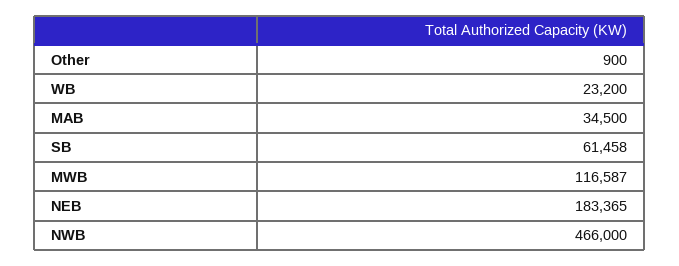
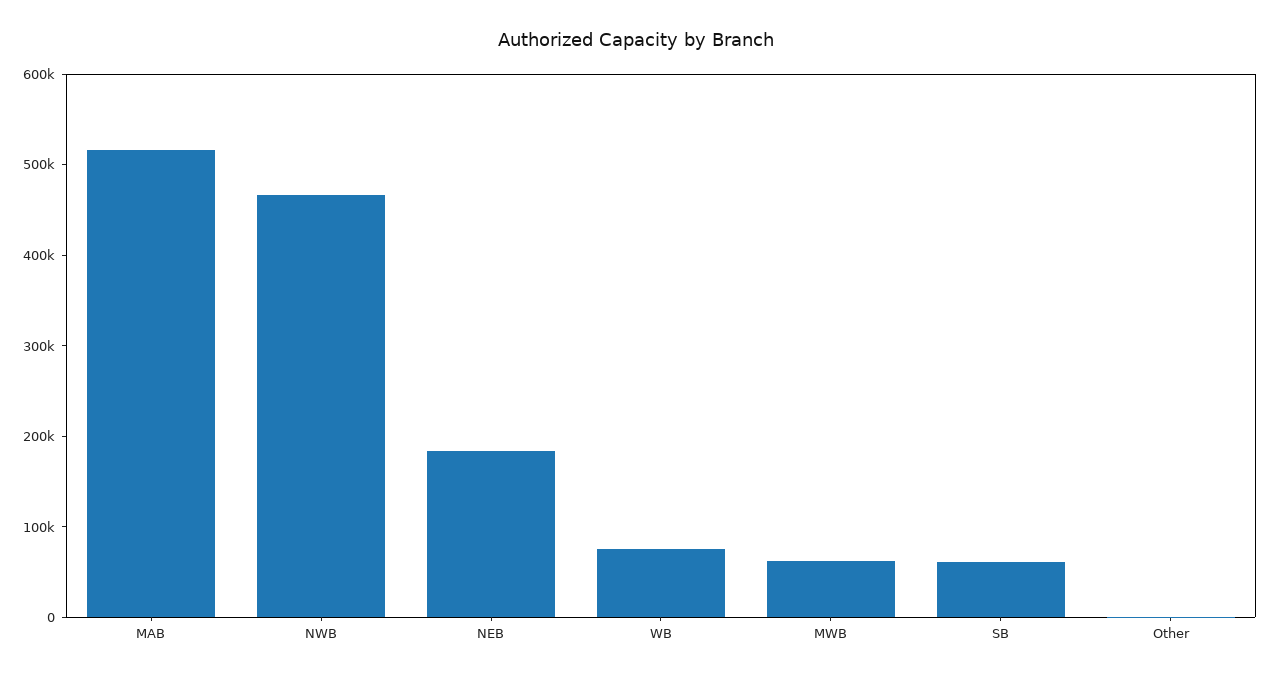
WB: 23200 -> 80000
MAB: 34500 -> 520000
MWB: 116587 -> 60000

